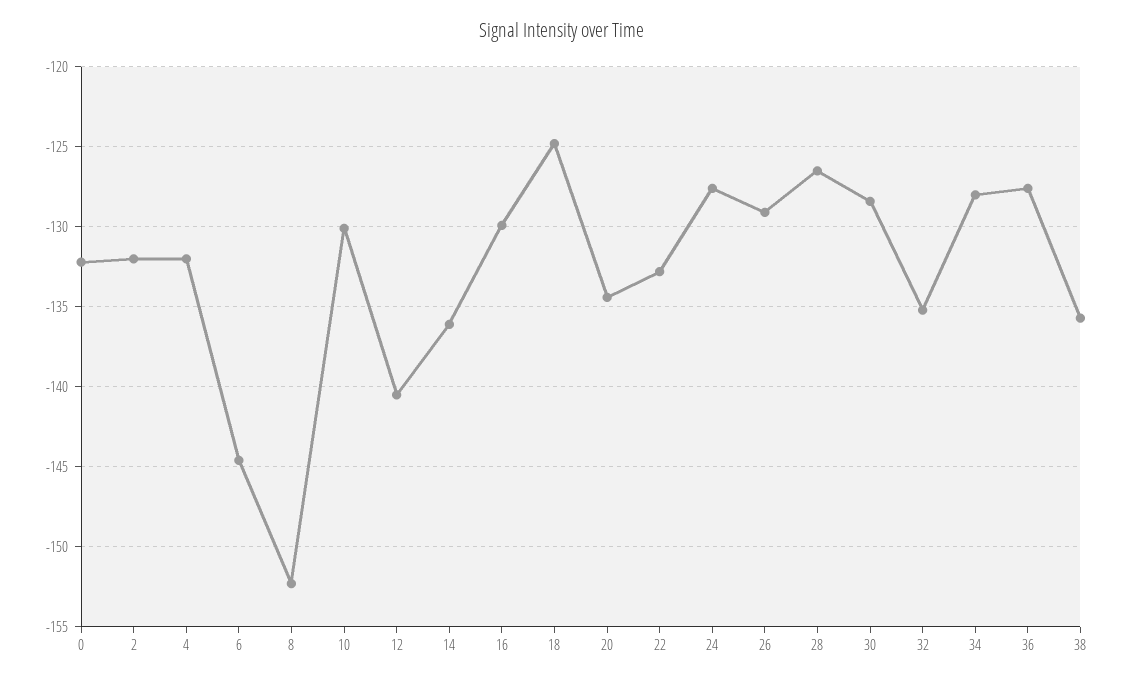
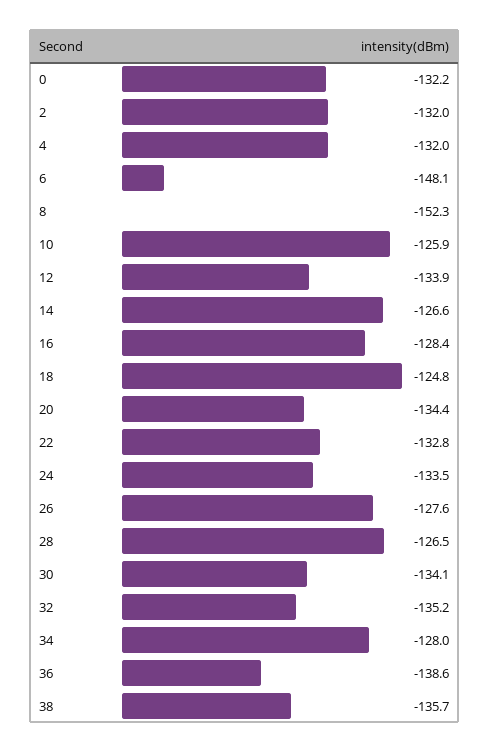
6: -144.5 -> -148.1
10: -130 -> -125.9
12: -140.5 -> -133.9
14: -136 -> -126.6
16: -130 -> -128.4
24: -127.5 -> -133.5
26: -129 -> -127.6
30: -128.5 -> -134.1
36: -127.5 -> -138.6

